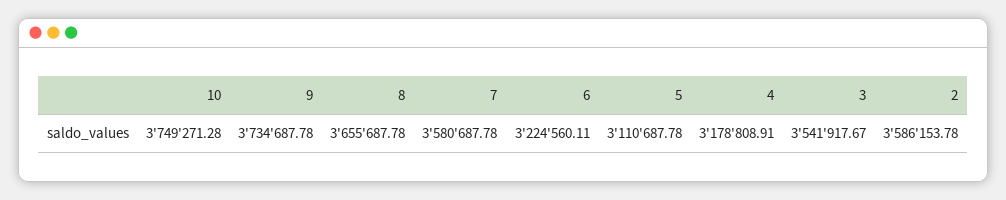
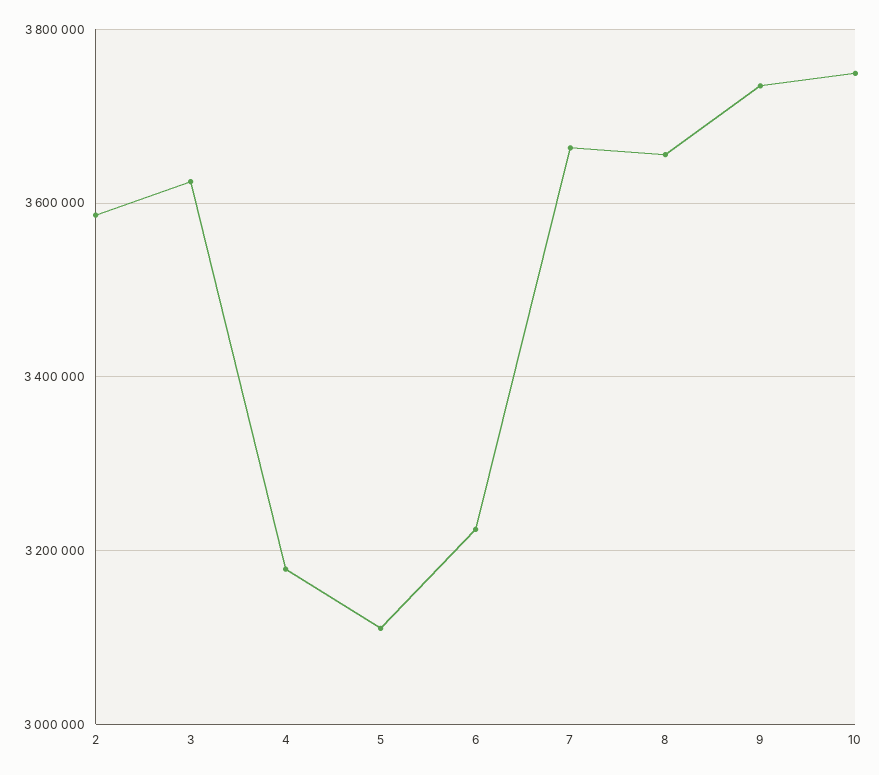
7: 3580687.78 -> 3660000
3: 3541917.67 -> 3620000

